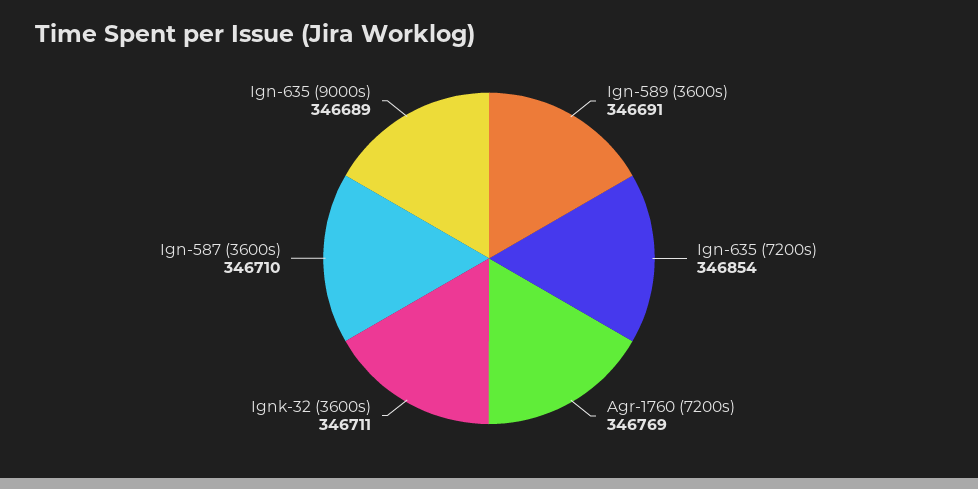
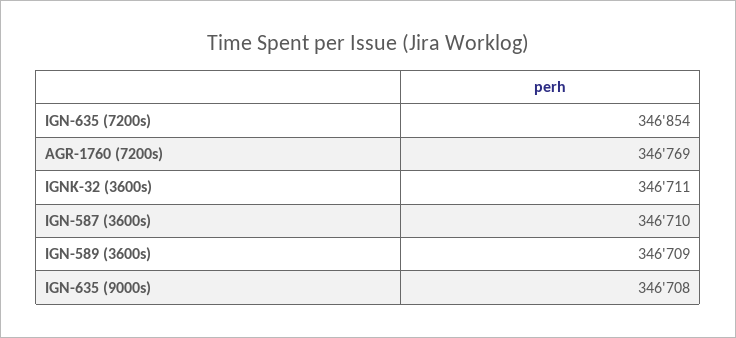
Ign-589 (3600s): 346691 -> 346709
Ign-635 (9000s): 346689 -> 346708

